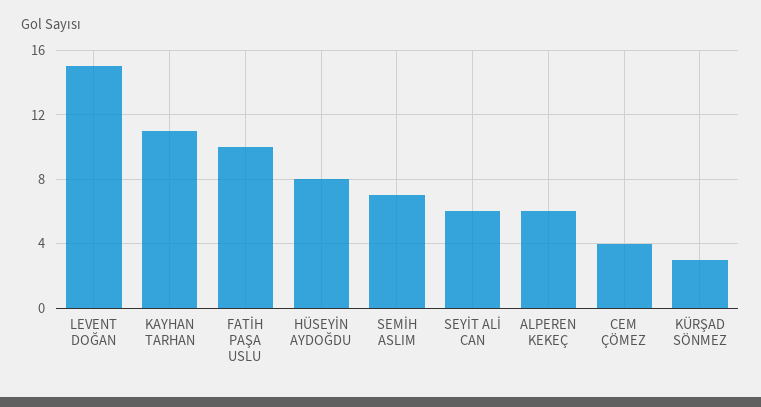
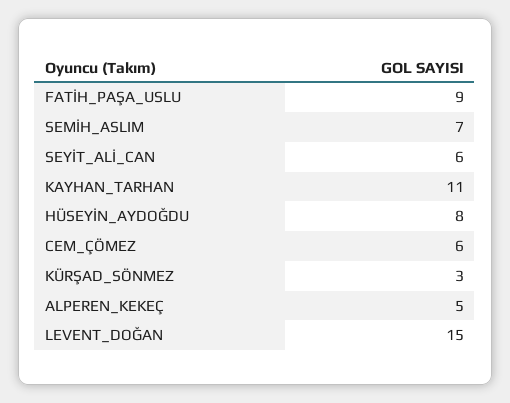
FATİH PAŞA USLU: 10 -> 9
ALPEREN KEKEÇ: 6 -> 5
CEM ÇÖMEZ: 4 -> 6

